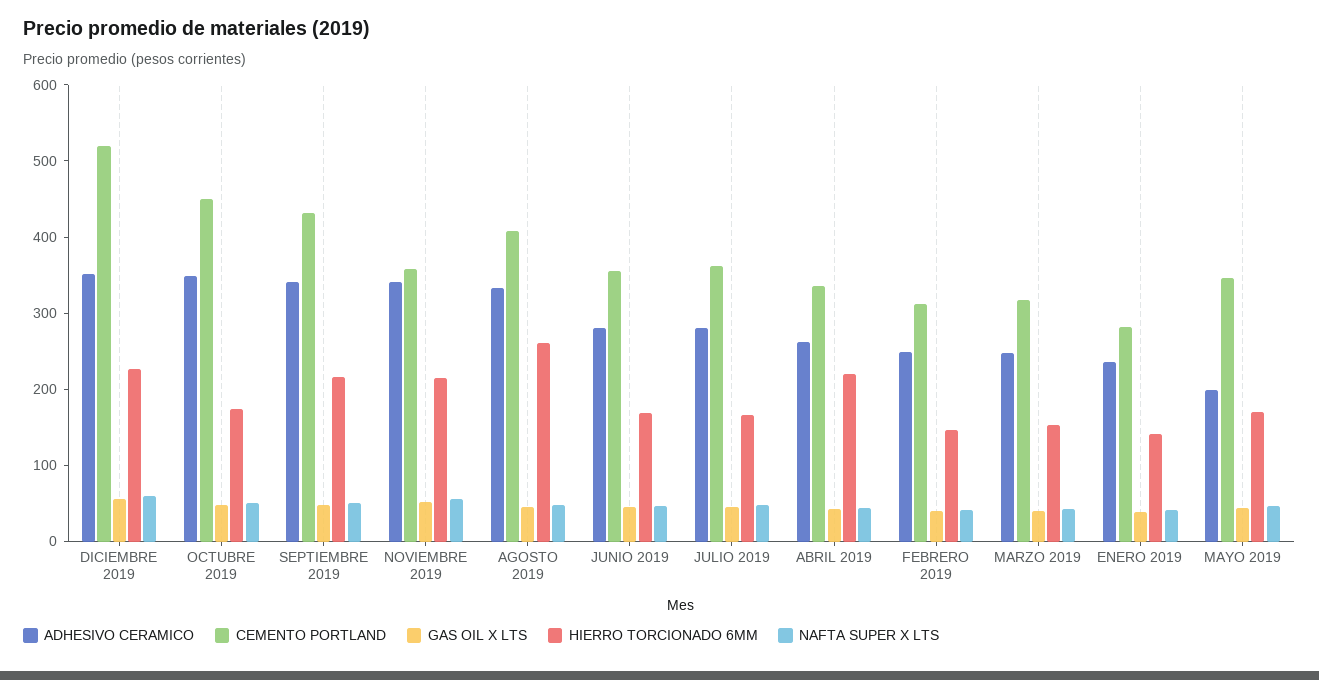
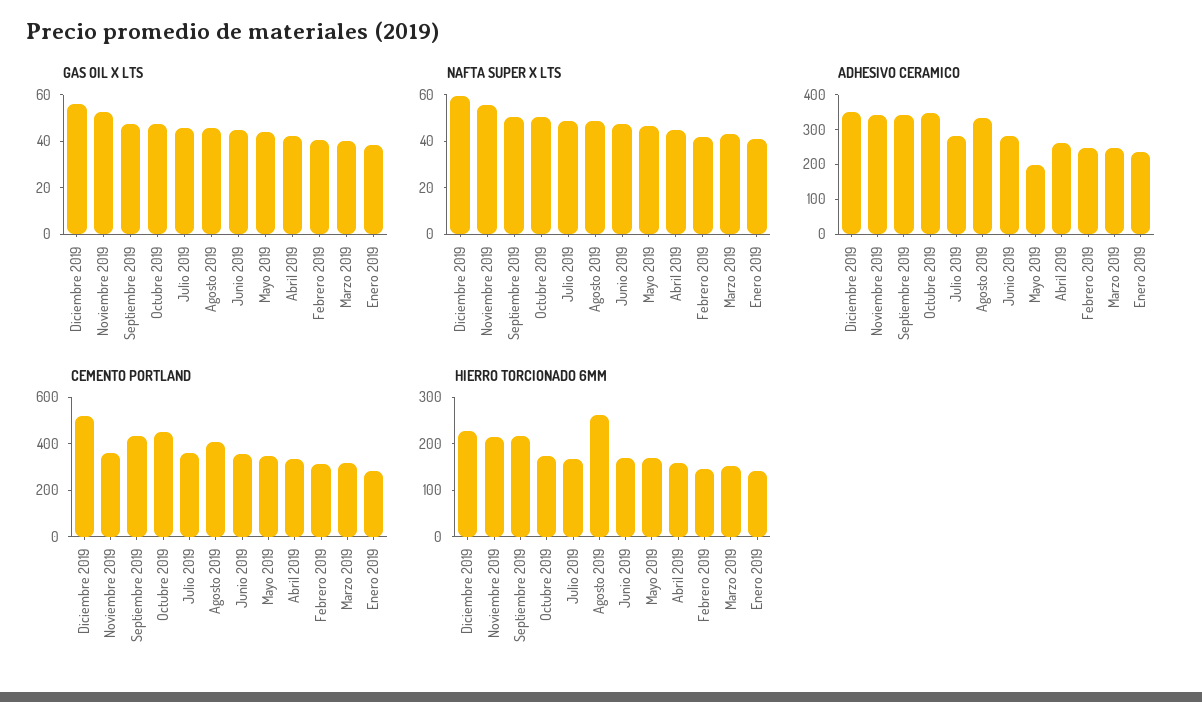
HIERRO TORCIONADO 6MM, ABRIL 2019: 220 -> 160

